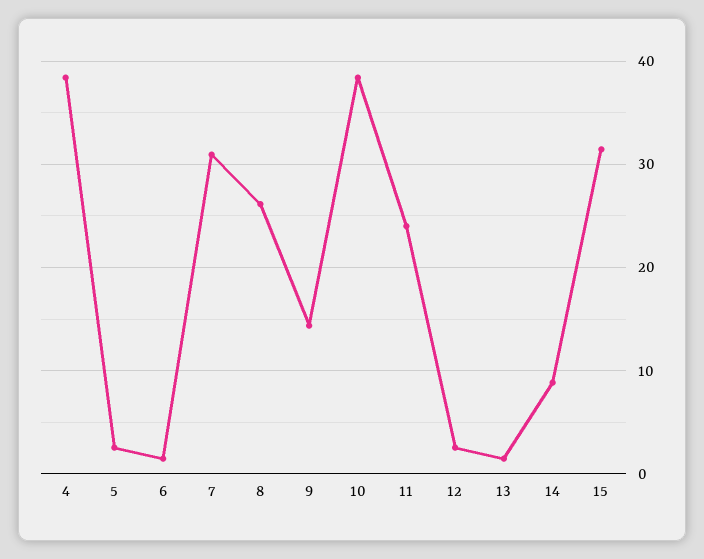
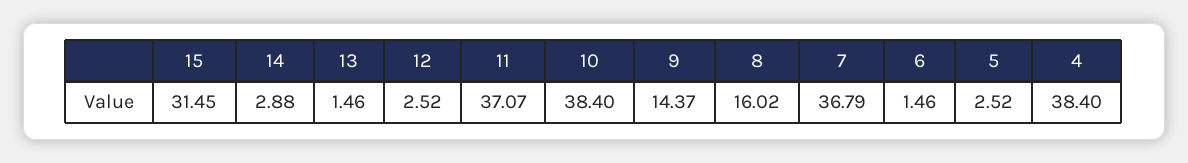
7: 31 -> 36.79
8: 26 -> 16.02
11: 24 -> 37.07
14: 9 -> 2.88

